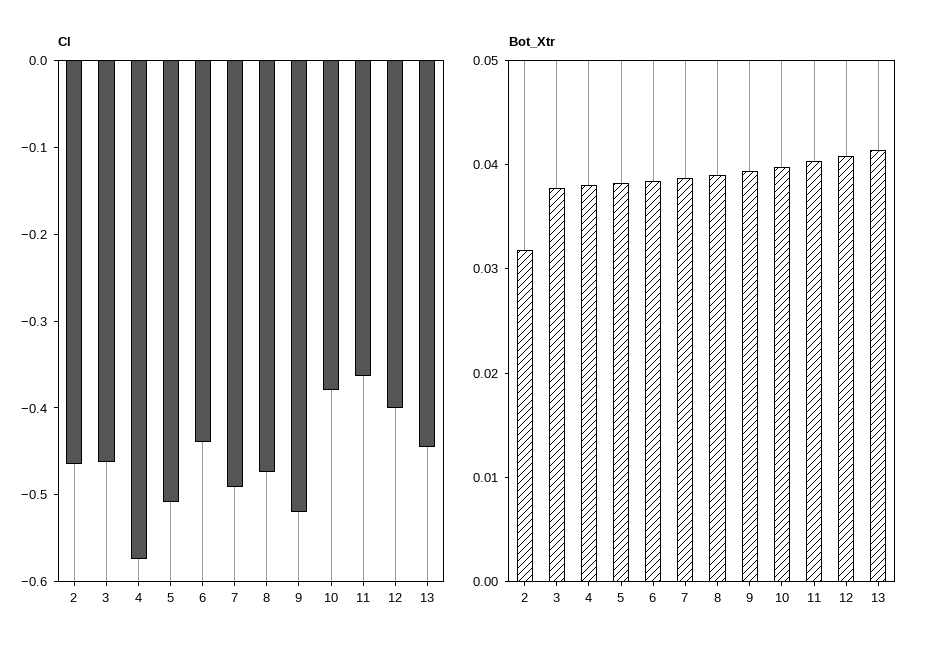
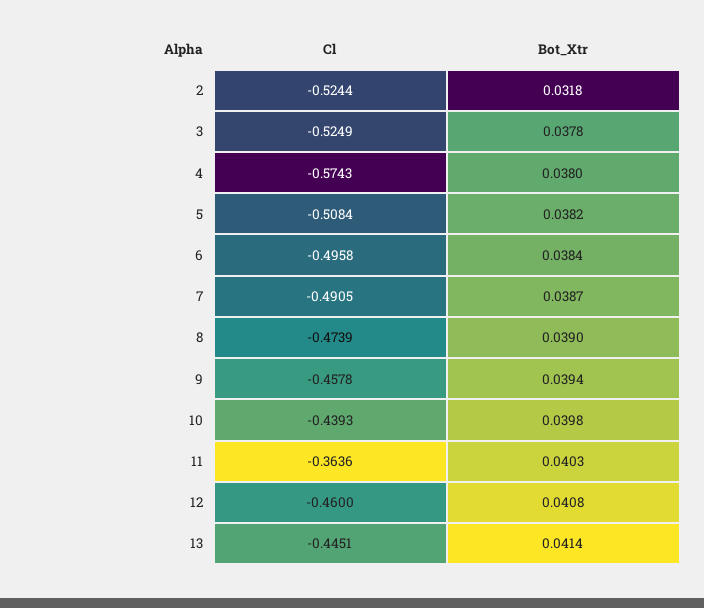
Cl, 2: -0.46 -> -0.5244
Cl, 3: -0.46 -> -0.5249
Cl, 6: -0.44 -> -0.4958
Cl, 9: -0.52 -> -0.4578
Cl, 10: -0.38 -> -0.4393
Cl, 12: -0.4 -> -0.46

